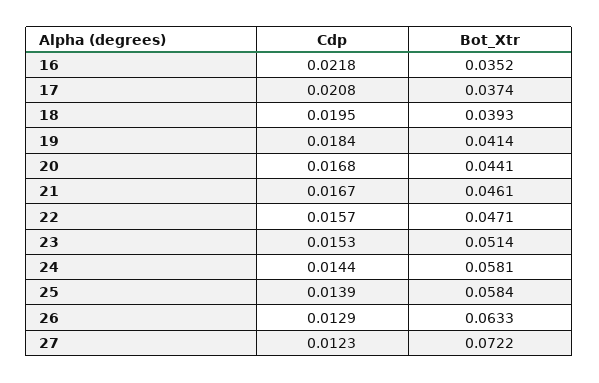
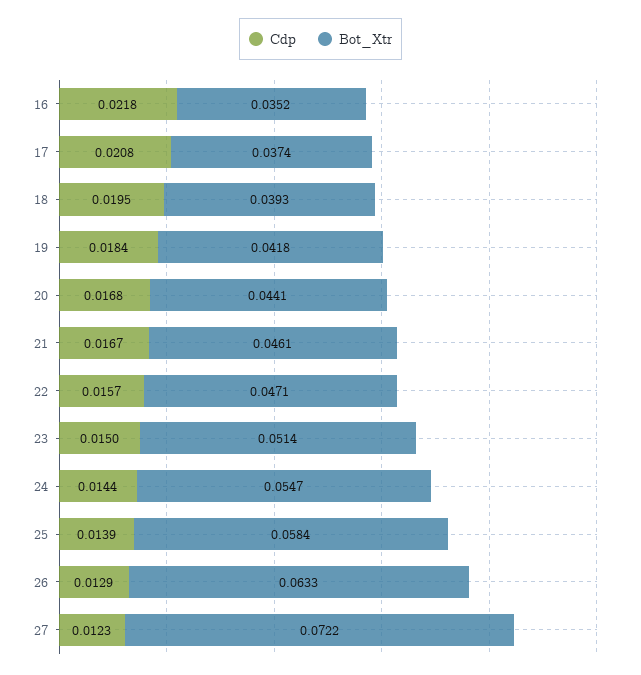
Bot_Xtr, 19: 0.0414 -> 0.0418
Cdp, 23: 0.0153 -> 0.015
Bot_Xtr, 24: 0.0581 -> 0.0547

